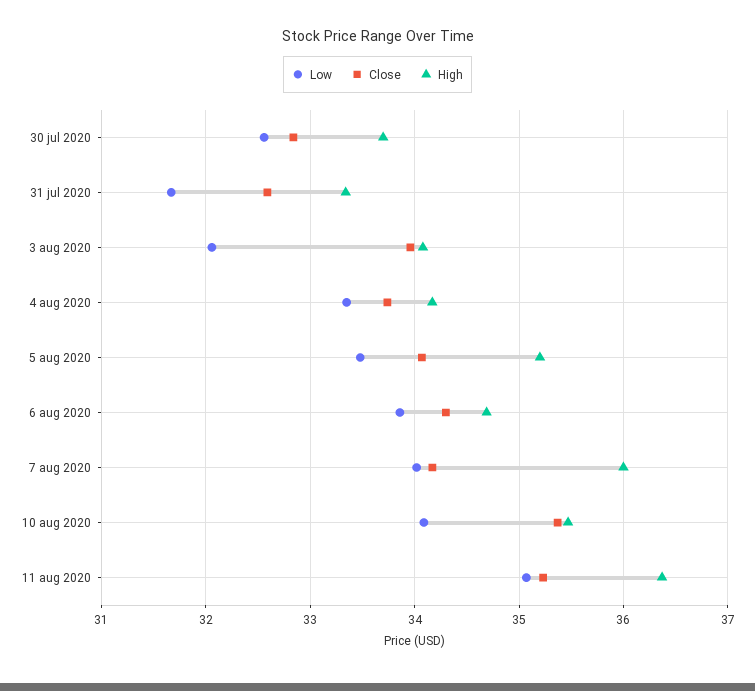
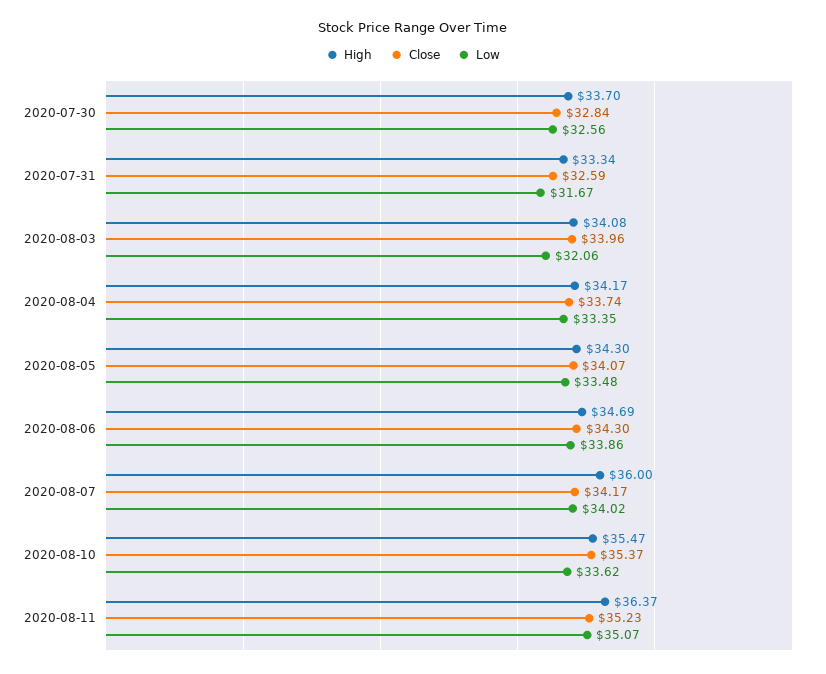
High, 5 aug 2020: 35.2 -> 34.3
Low, 10 aug 2020: 34.1 -> 33.62

